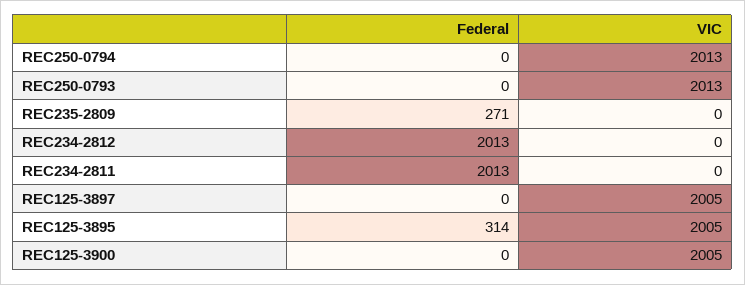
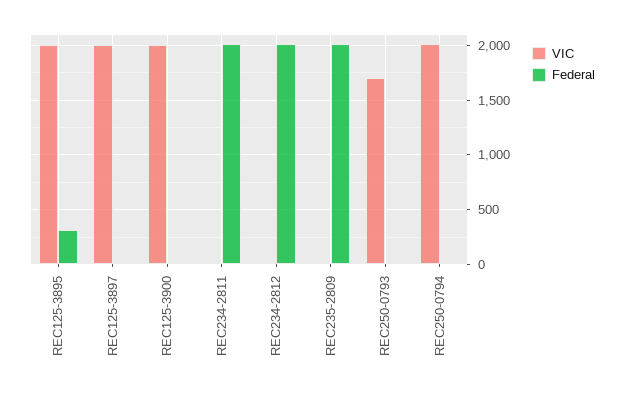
VIC, REC250-0793: 2013 -> 1700
Federal, REC235-2809: 271 -> 2000

